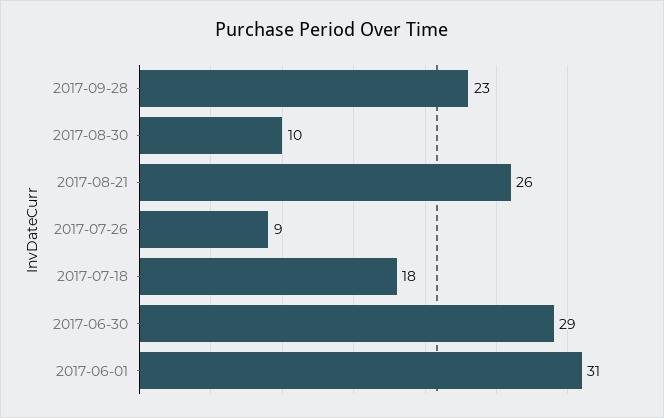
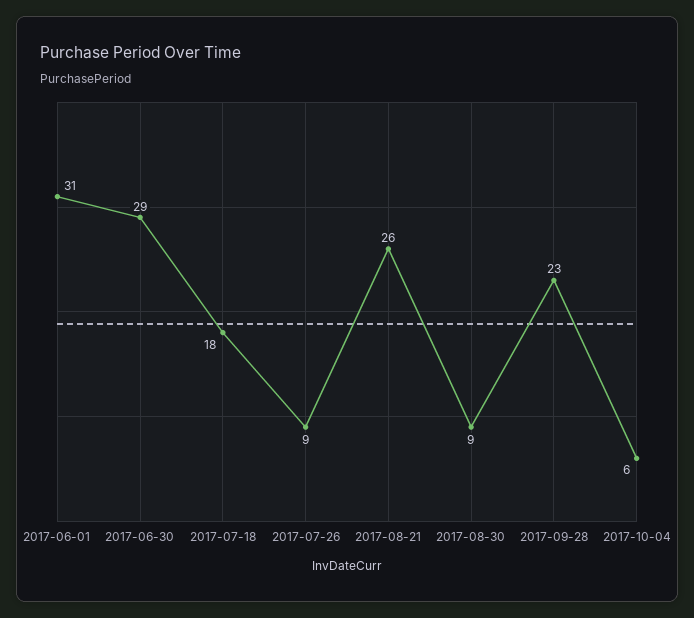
2017-08-30: 10 -> 9
2017-10-04: none -> 6

